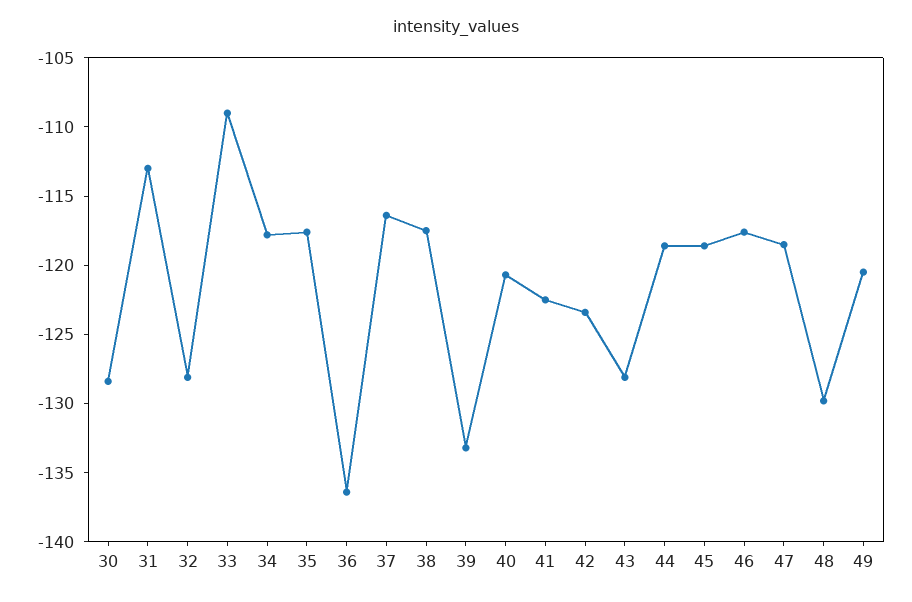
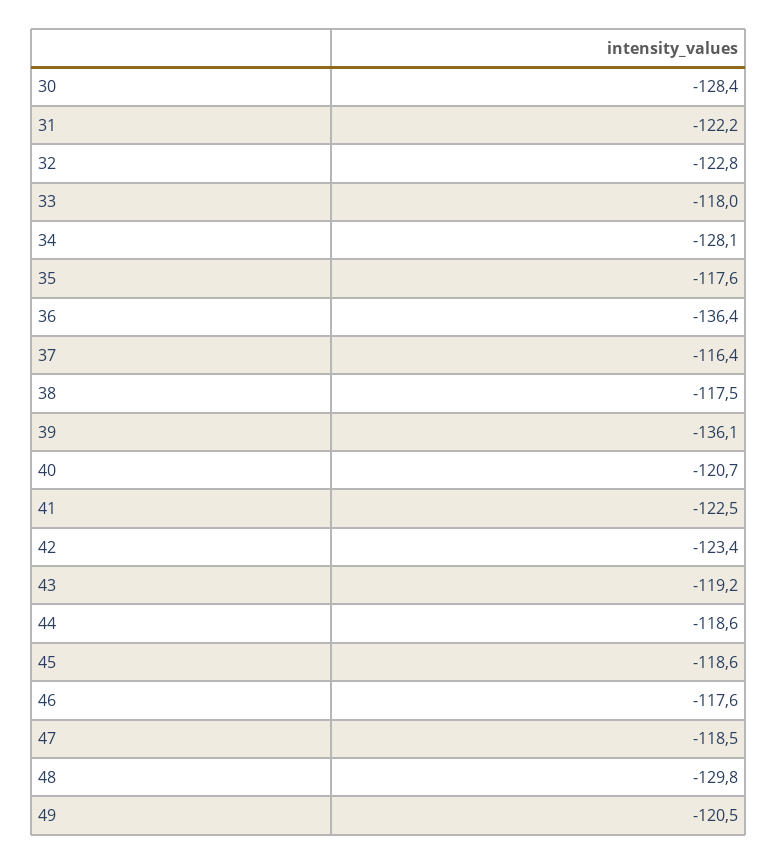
31: -113 -> -122.2
32: -128 -> -122.8
33: -109 -> -118
34: -118 -> -128.1
39: -133 -> -136.1
43: -128 -> -119.2

